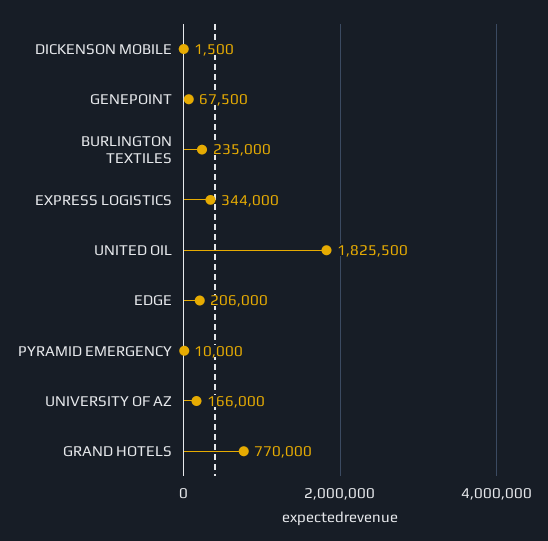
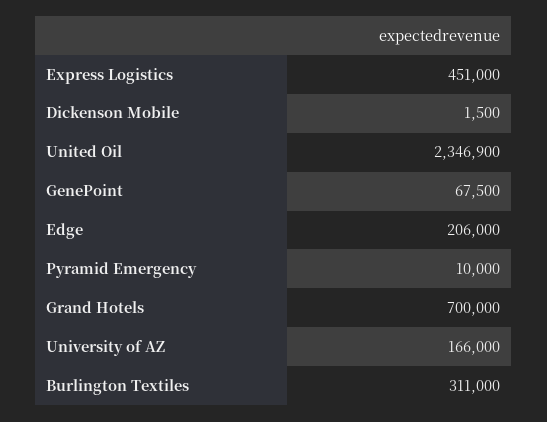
BURLINGTON TEXTILES: 235000 -> 311000
EXPRESS LOGISTICS: 344000 -> 451000
UNITED OIL: 1825500 -> 2346900
GRAND HOTELS: 770000 -> 700000

